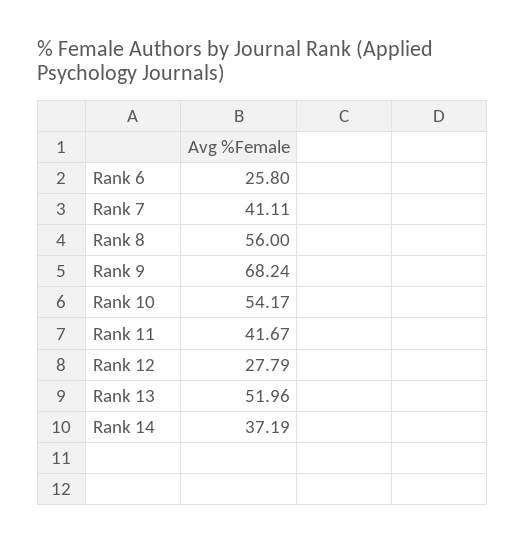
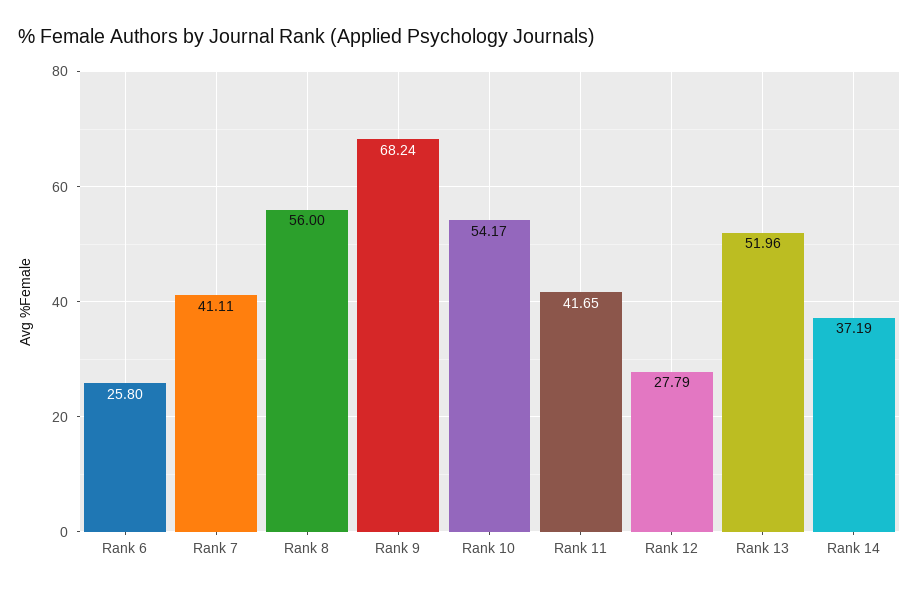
Rank 11: 41.67 -> 41.65

